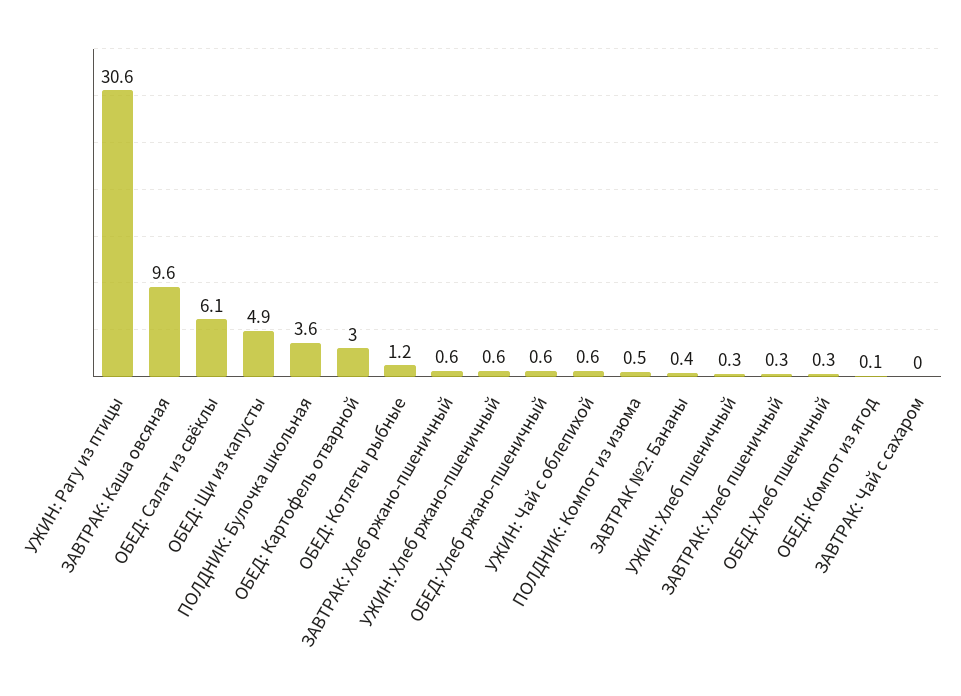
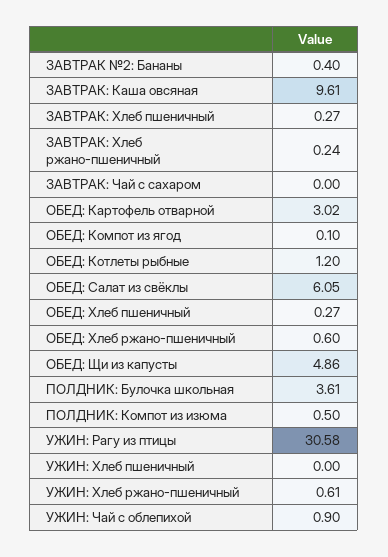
ЗАВТРАК: Хлеб ржано-пшеничный: 0.6 -> 0.24
УЖИН: Чай с облепихой: 0.6 -> 0.9
УЖИН: Хлеб пшеничный: 0.3 -> 0

